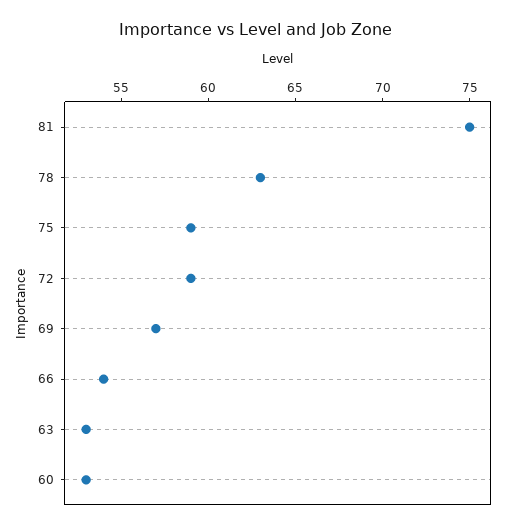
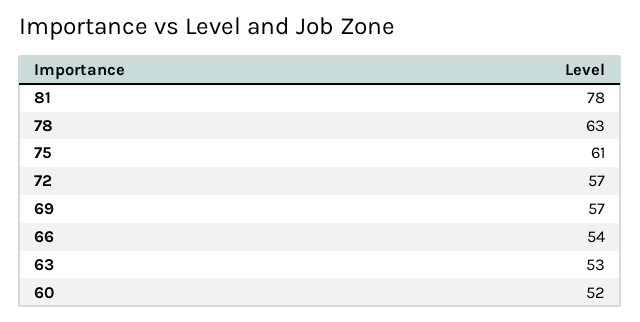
81: 75 -> 78
75: 59 -> 61
72: 59 -> 57
60: 53 -> 52

